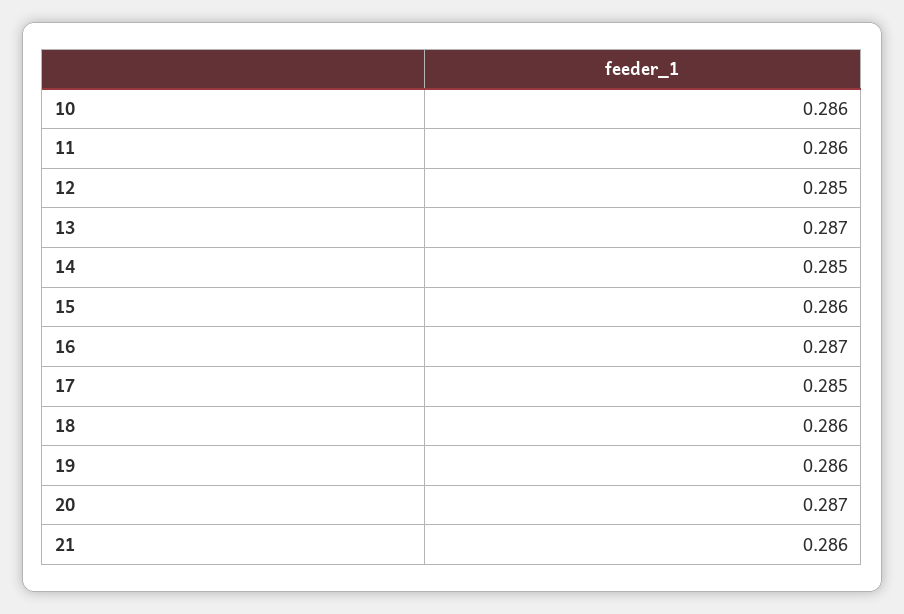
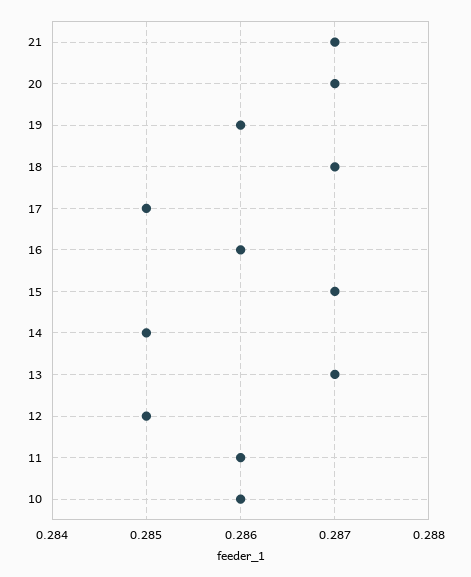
15: 0.286 -> 0.287
16: 0.287 -> 0.286
18: 0.286 -> 0.287
21: 0.286 -> 0.287

